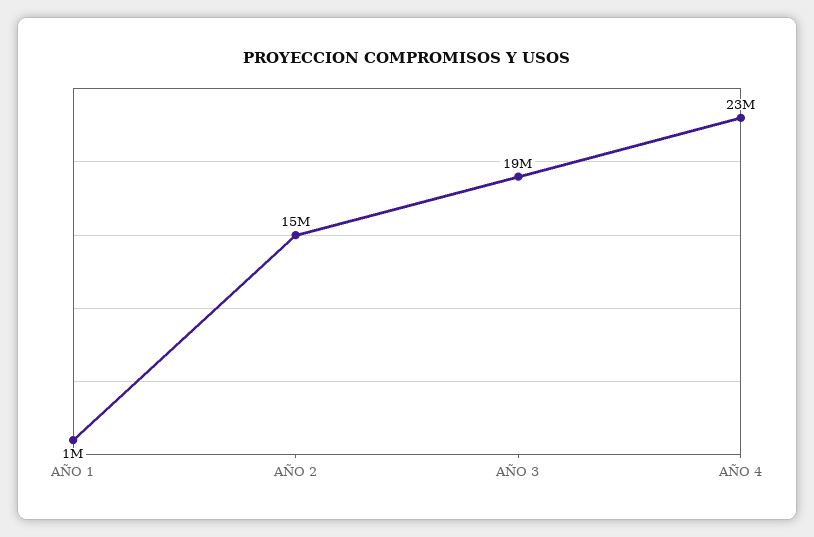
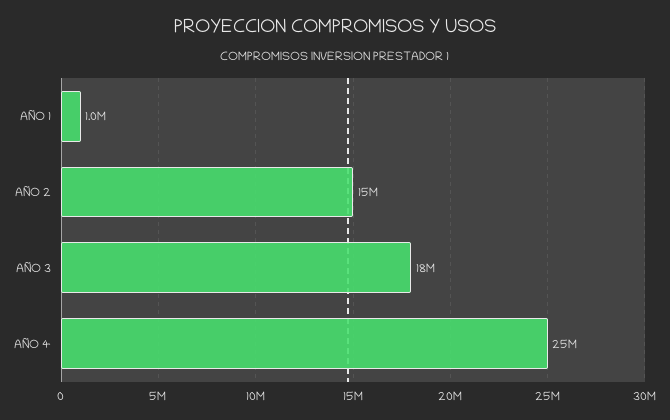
AÑO 3: 19000000 -> 18000000
AÑO 4: 23000000 -> 25000000

